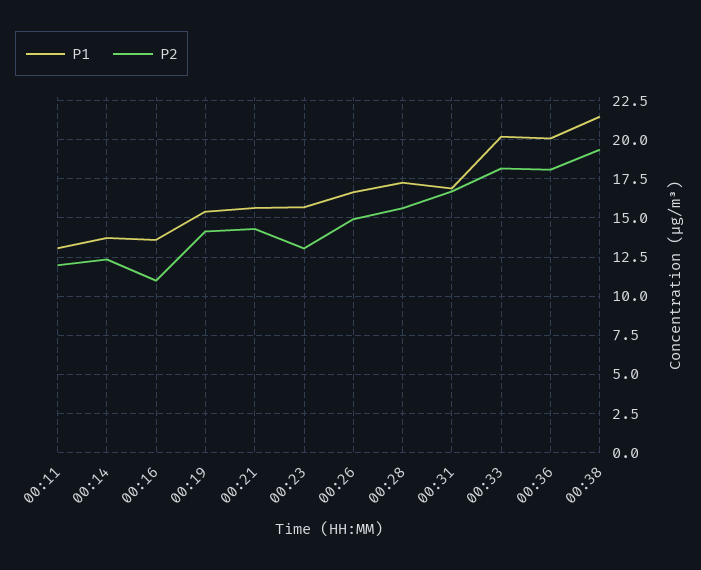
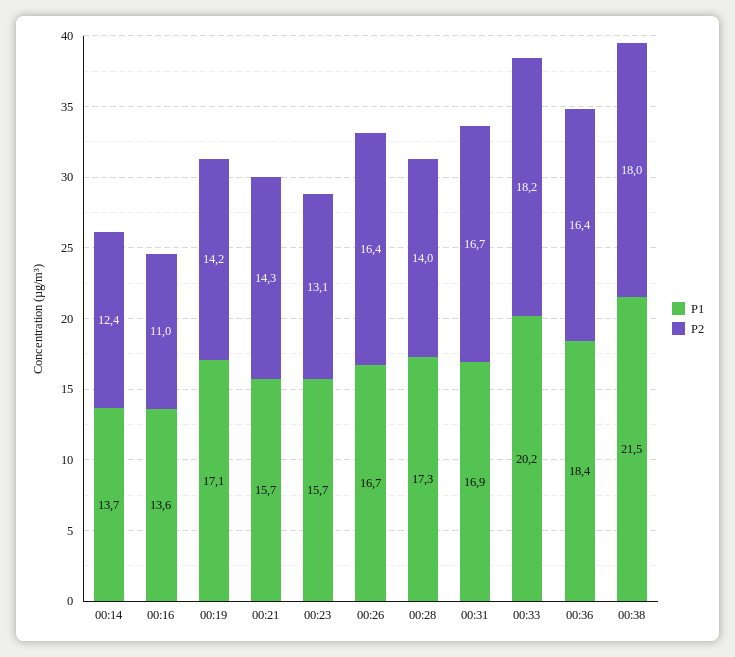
P1, 00:11: 13 -> none
P2, 00:11: 12 -> none
P1, 00:19: 15.5 -> 17.1
P2, 00:26: 15 -> 16.4
P2, 00:28: 15.5 -> 14
P1, 00:36: 20 -> 18.4
P2, 00:36: 18 -> 16.4
P2, 00:38: 19.5 -> 18

